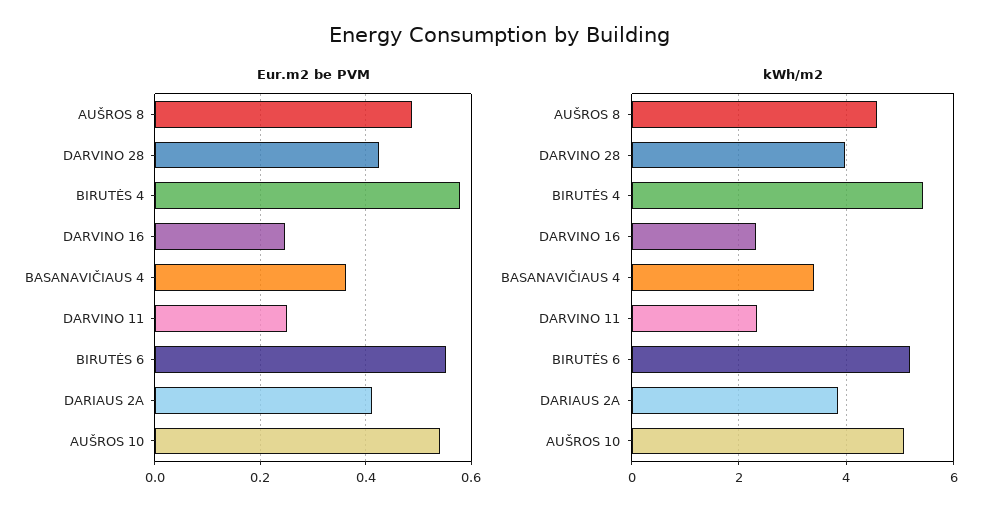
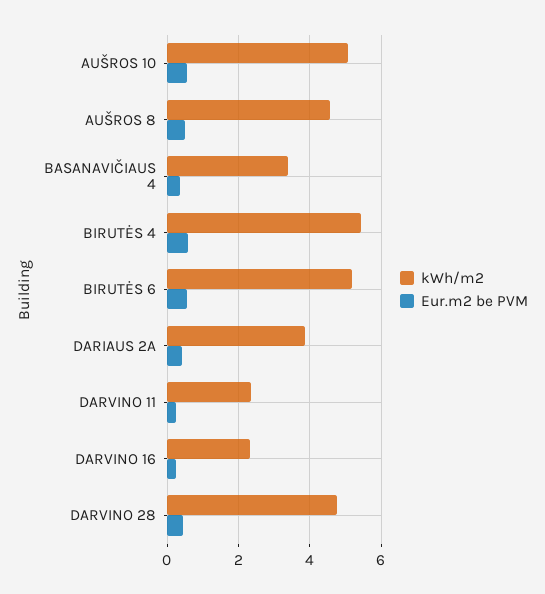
kWh/m2, DARVINO 28: 4 -> 4.8

